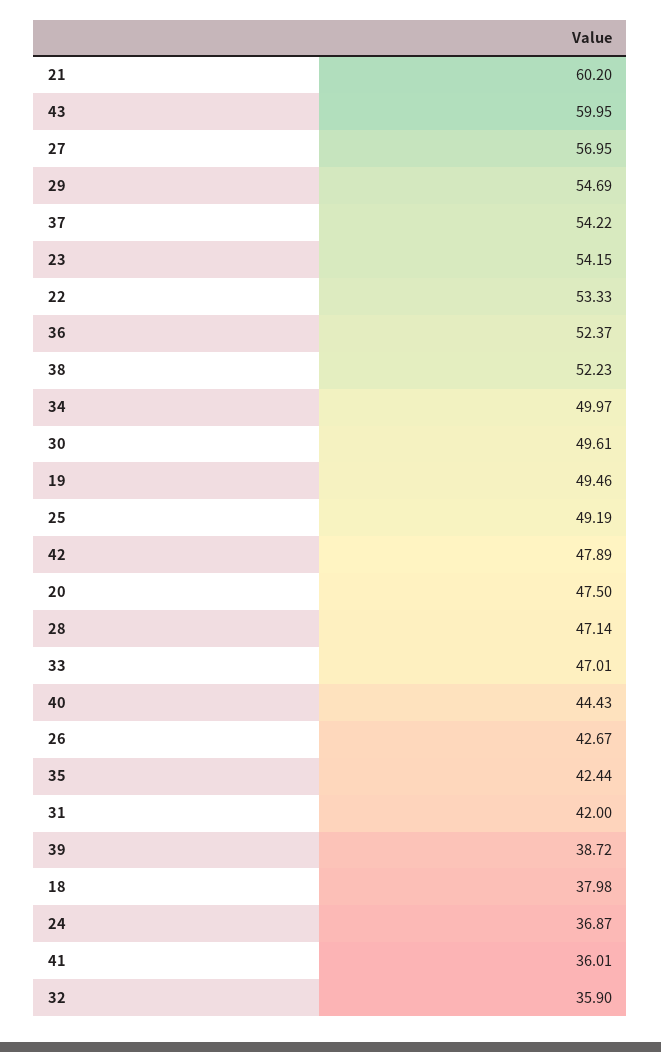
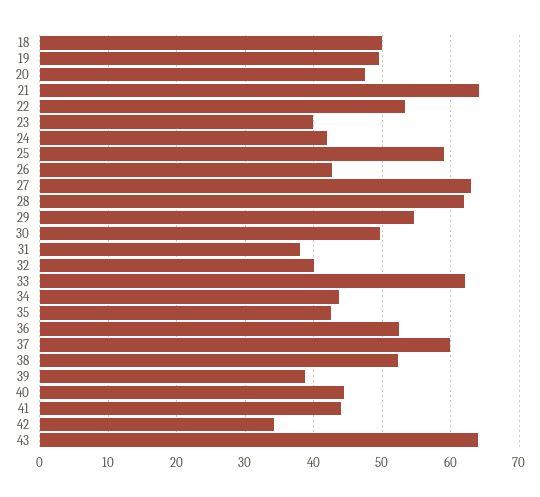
21: 60.2 -> 64
43: 59.95 -> 64
27: 56.95 -> 63
37: 54.22 -> 60
23: 54.15 -> 40
34: 49.97 -> 44
25: 49.19 -> 59
42: 47.89 -> 34
28: 47.14 -> 62
33: 47.01 -> 62
31: 42 -> 38
18: 37.98 -> 50
24: 36.87 -> 42
41: 36.01 -> 44
32: 35.9 -> 40

